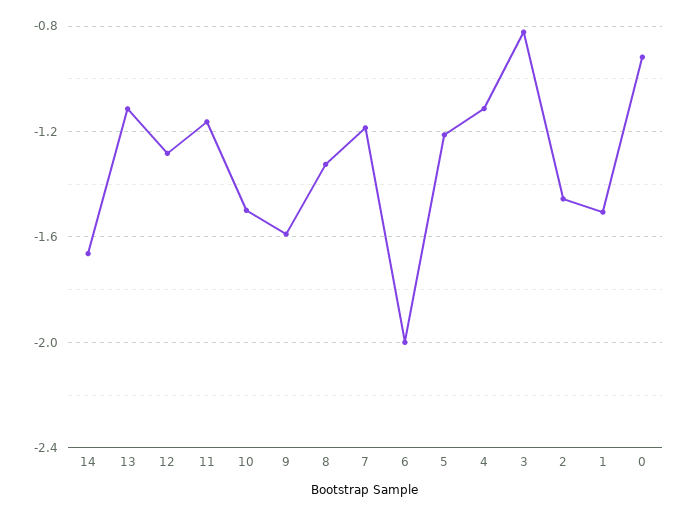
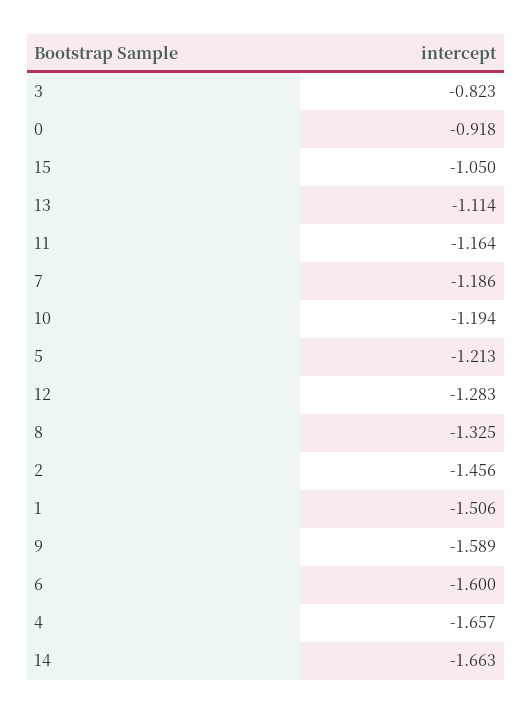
10: -1.5 -> -1.194
6: -2 -> -1.6
4: -1.1 -> -1.657
15: none -> -1.05

